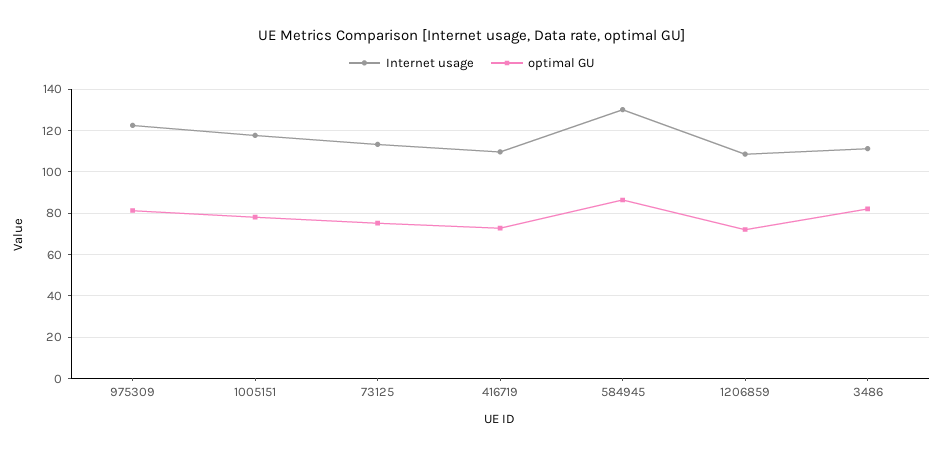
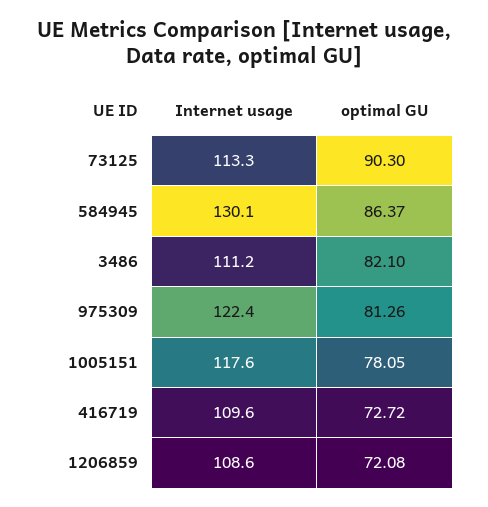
optimal GU, 73125: 75 -> 90.3

